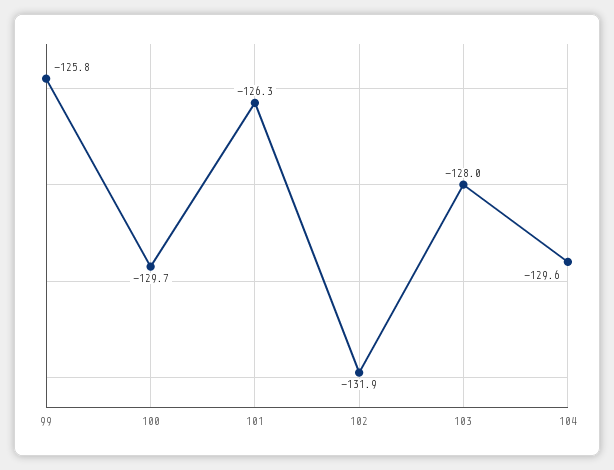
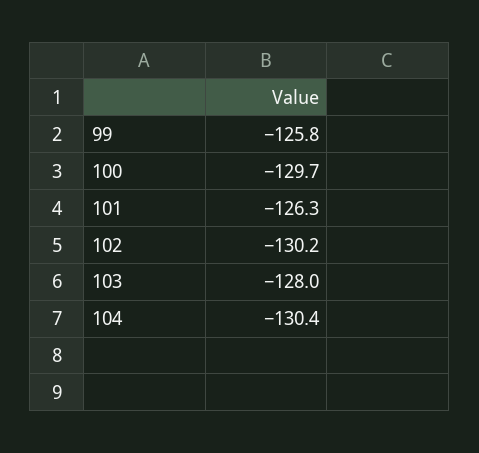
102: -131.9 -> -130.2
104: -129.6 -> -130.4

